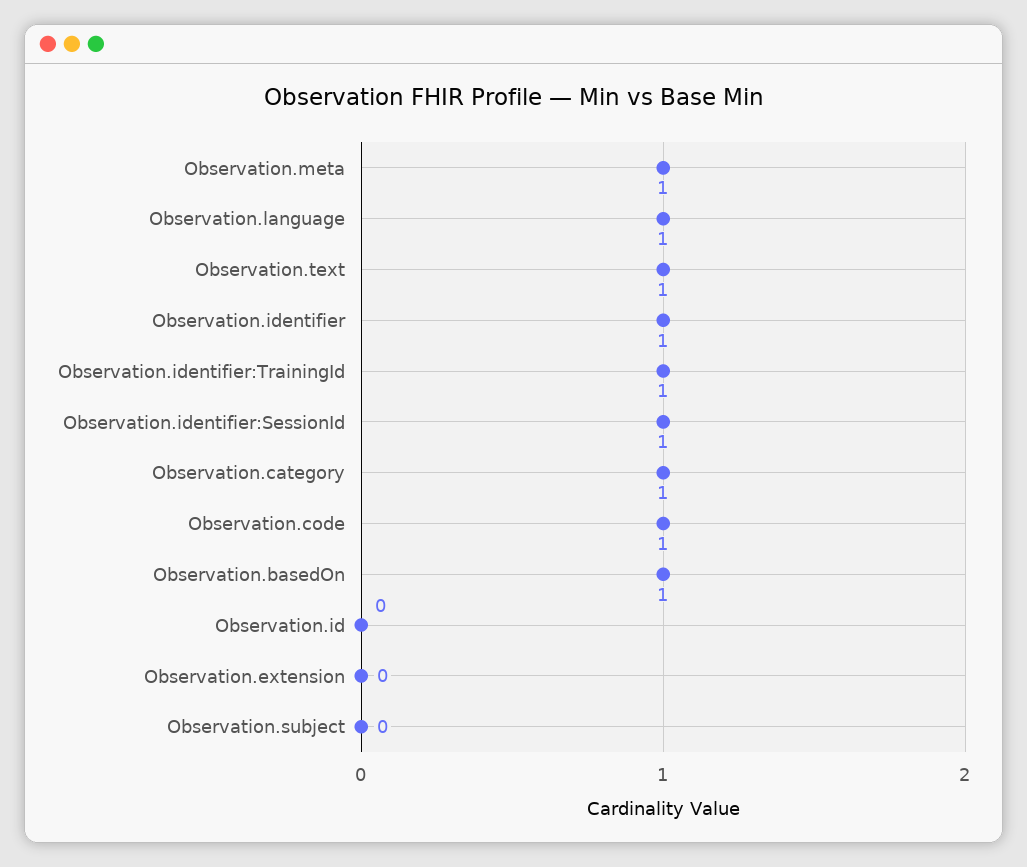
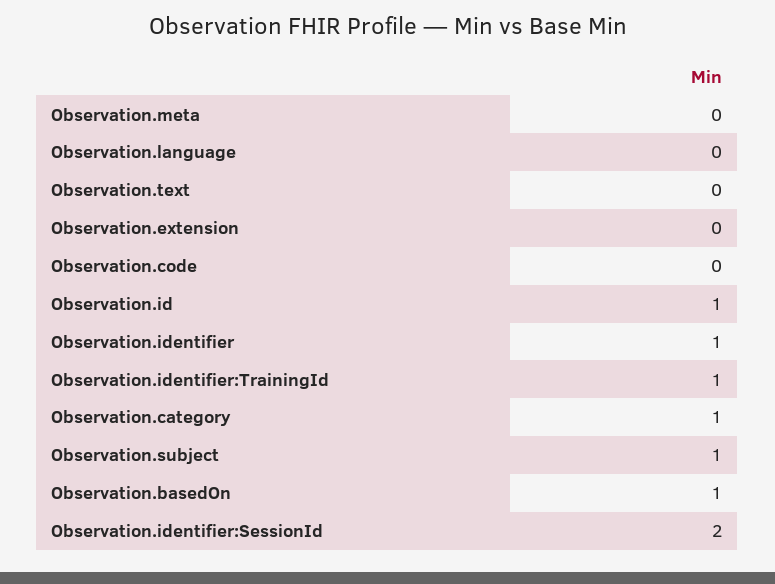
Observation.meta: 1 -> 0
Observation.language: 1 -> 0
Observation.text: 1 -> 0
Observation.identifier:SessionId: 1 -> 2
Observation.code: 1 -> 0
Observation.id: 0 -> 1
Observation.subject: 0 -> 1

